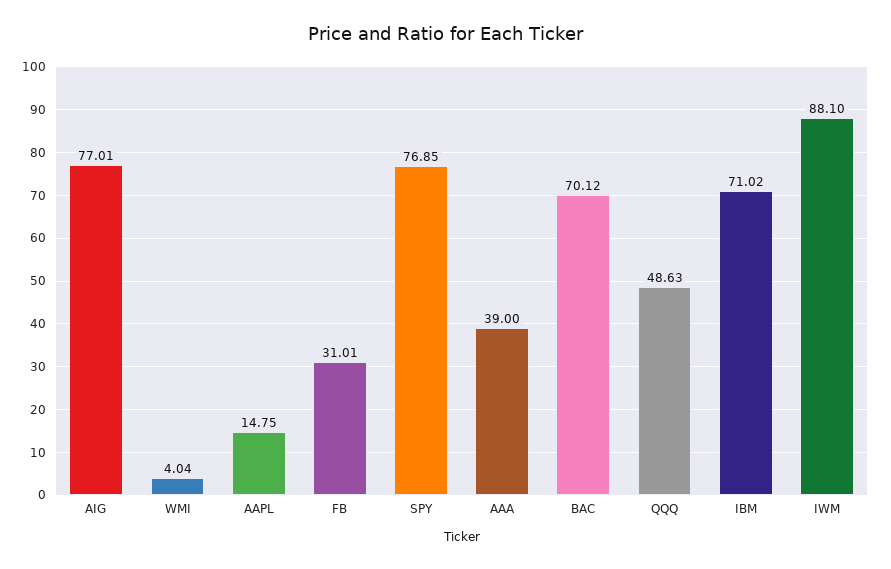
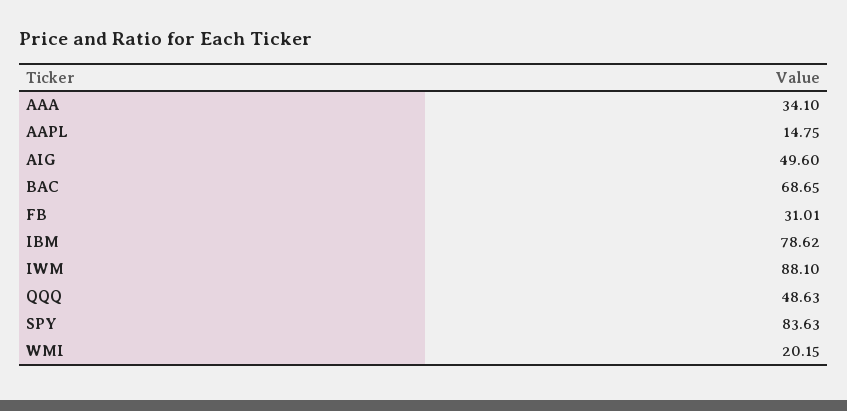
AIG: 77.01 -> 49.6
WMI: 4.04 -> 20.15
SPY: 76.85 -> 83.63
AAA: 39 -> 34.1
BAC: 70.12 -> 68.65
IBM: 71.02 -> 78.62

